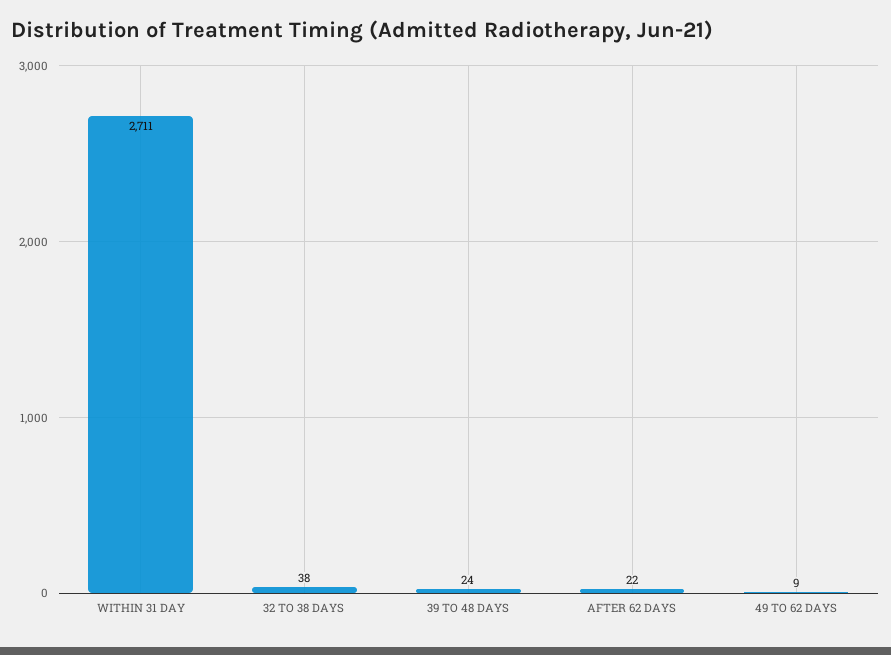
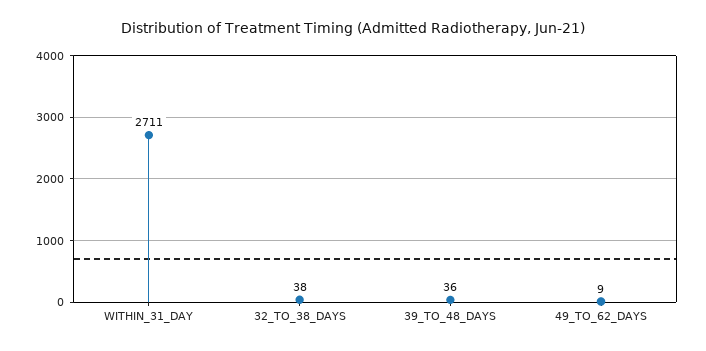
39 TO 48 DAYS: 24 -> 36
AFTER 62 DAYS: 22 -> none

